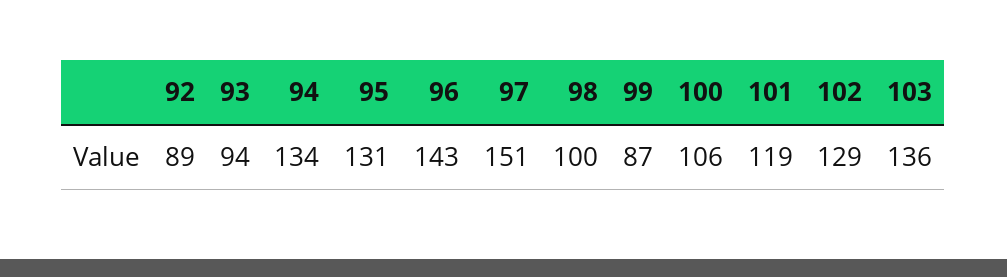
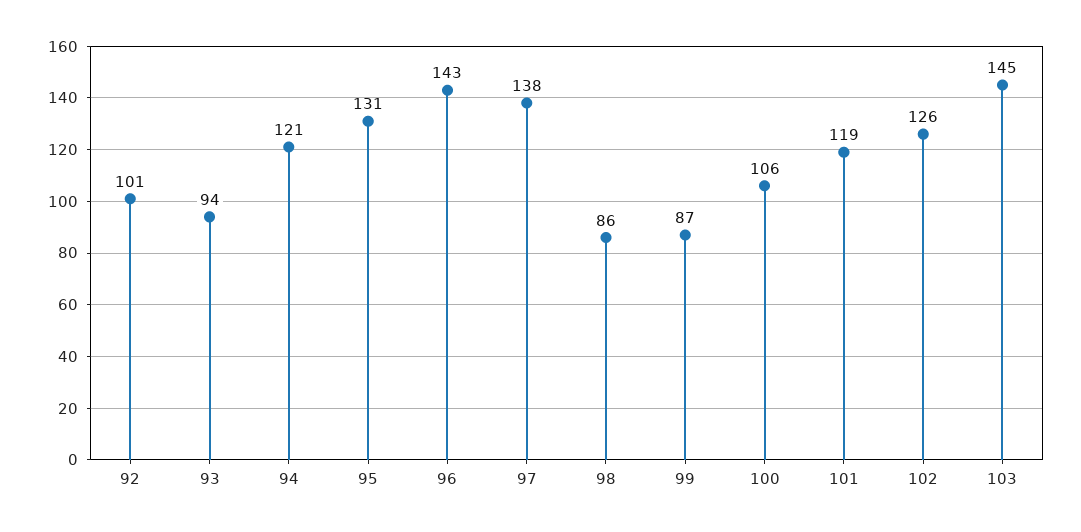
92: 89 -> 101
94: 134 -> 121
97: 151 -> 138
98: 100 -> 86
102: 129 -> 126
103: 136 -> 145

